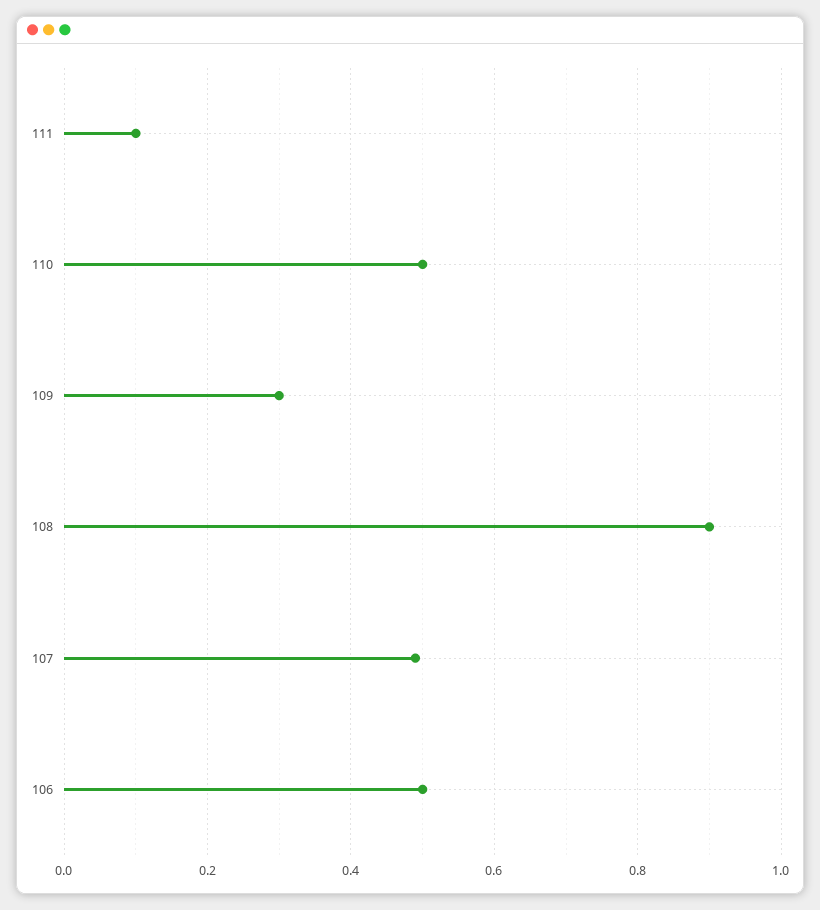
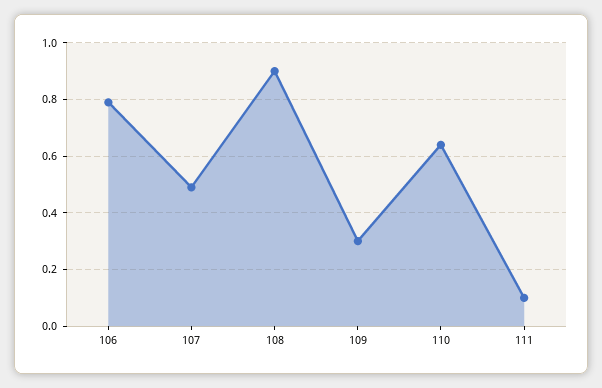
110: 0.5 -> 0.65
106: 0.5 -> 0.8

